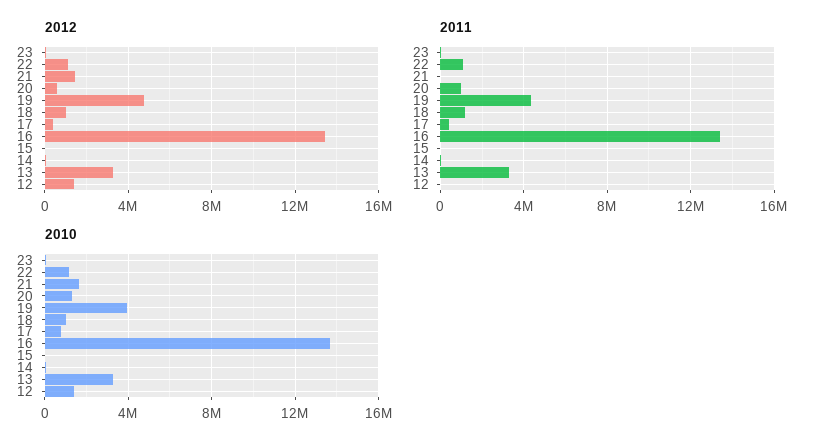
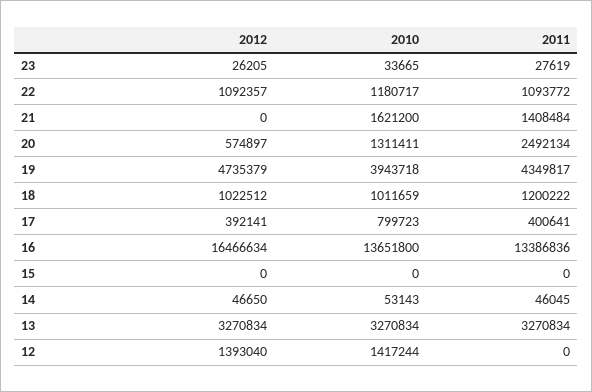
2012, 21: 1500000 -> 0
2012, 16: 13500000 -> 16466634
2011, 21: 0 -> 1408484
2011, 20: 1000000 -> 2492134

